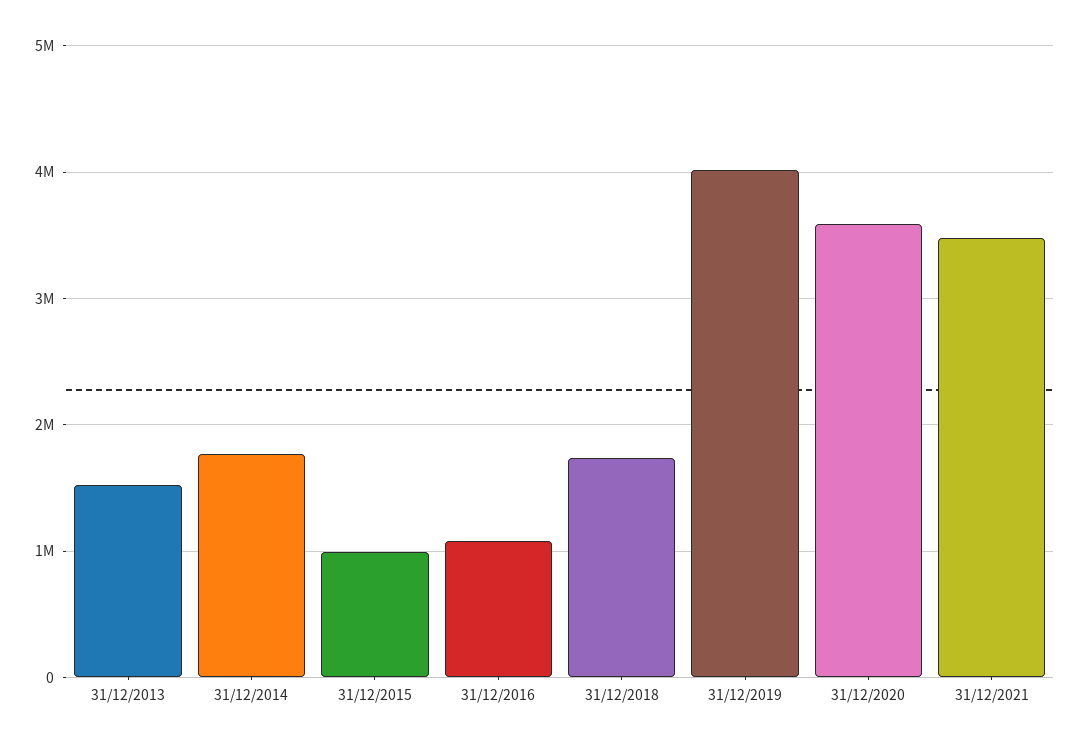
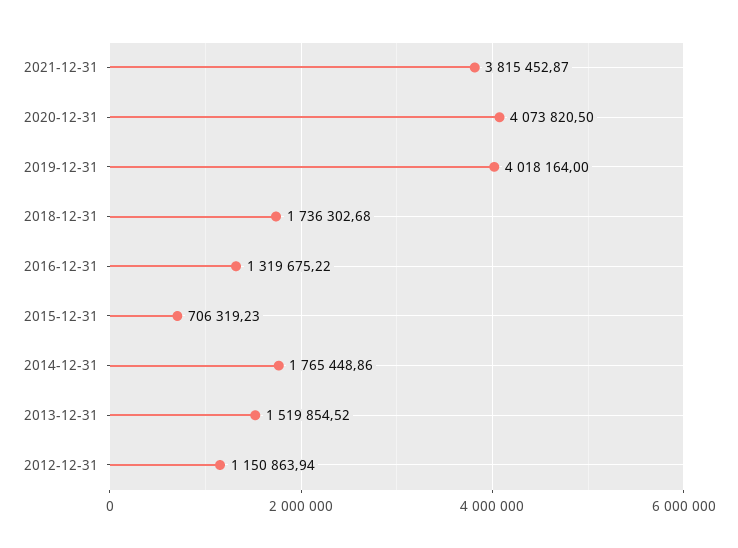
31/12/2015: 1000000 -> 706319.23
31/12/2016: 1100000 -> 1319675.22
31/12/2020: 3600000 -> 4073820.5
31/12/2021: 3500000 -> 3815452.87
2012-12-31: none -> 1150863.94

